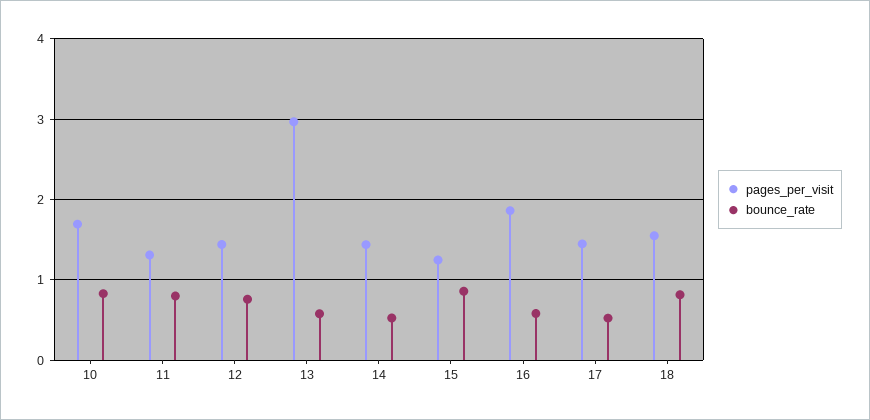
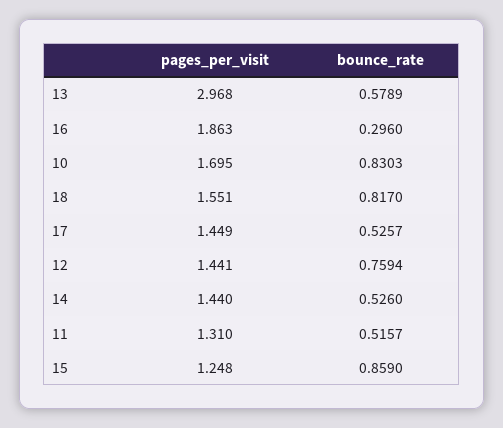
bounce_rate, 11: 0.8 -> 0.5157
bounce_rate, 16: 0.6 -> 0.296

